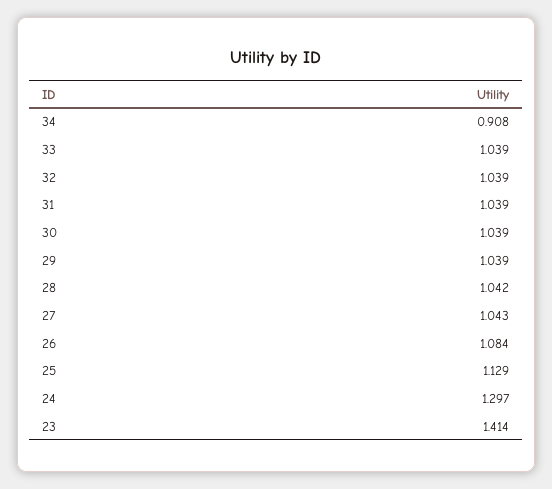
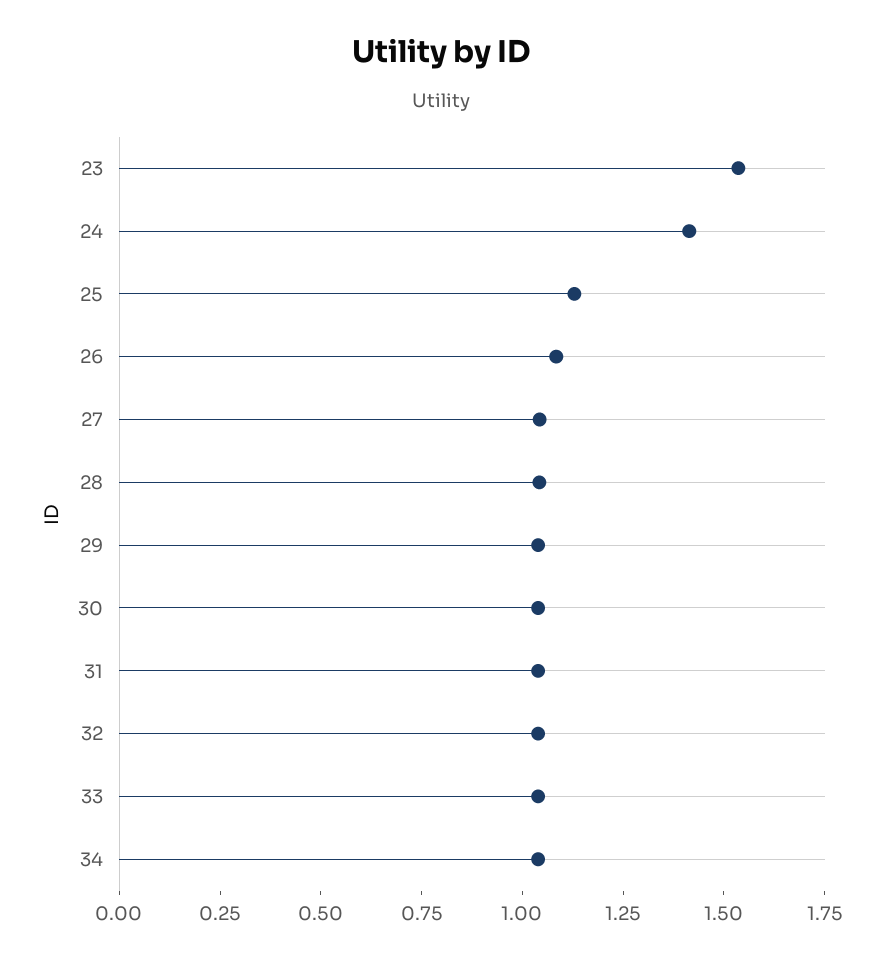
34: 0.908 -> 1.05
24: 1.297 -> 1.4
23: 1.414 -> 1.55

